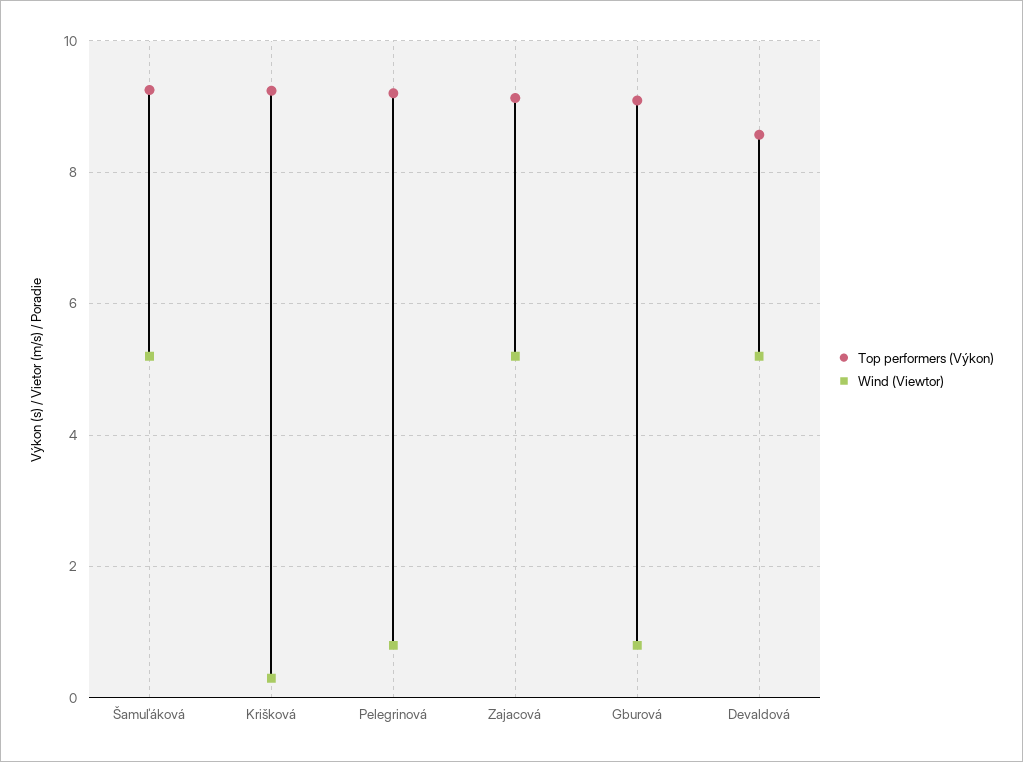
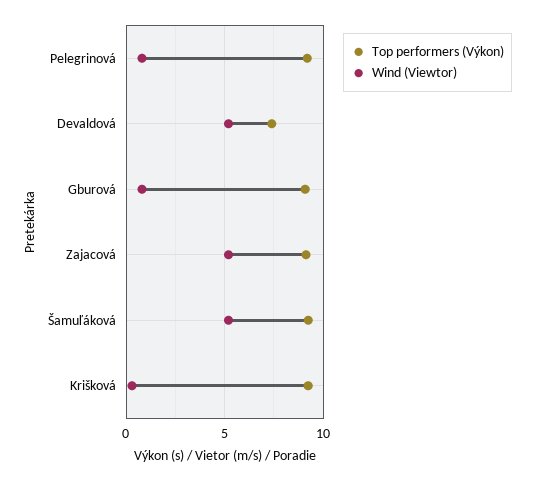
Top performers (Výkon), Devaldová: 8.6 -> 7.5

